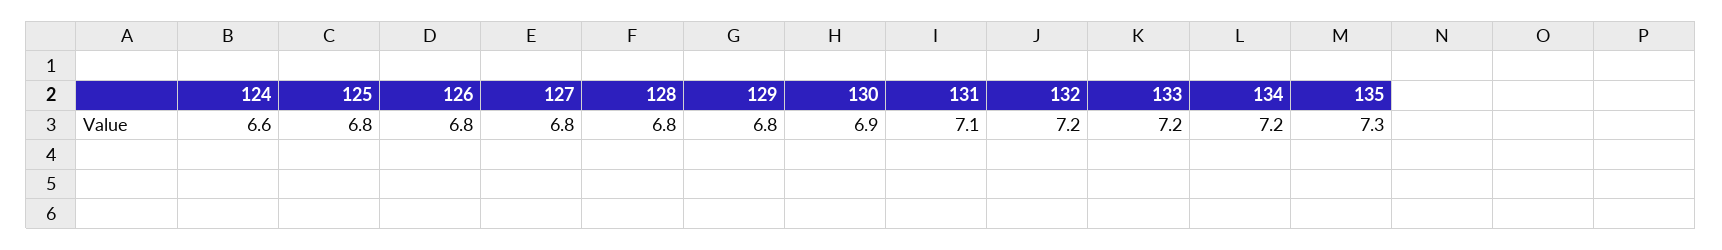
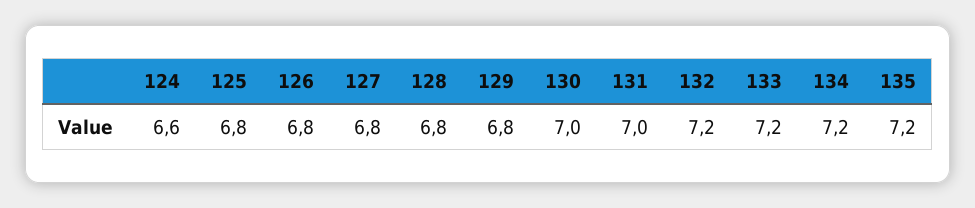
130: 6.9 -> 7
131: 7.1 -> 7
135: 7.3 -> 7.2

